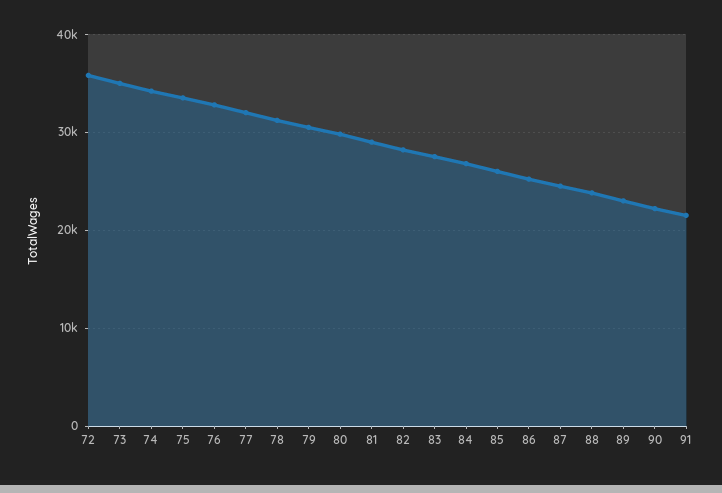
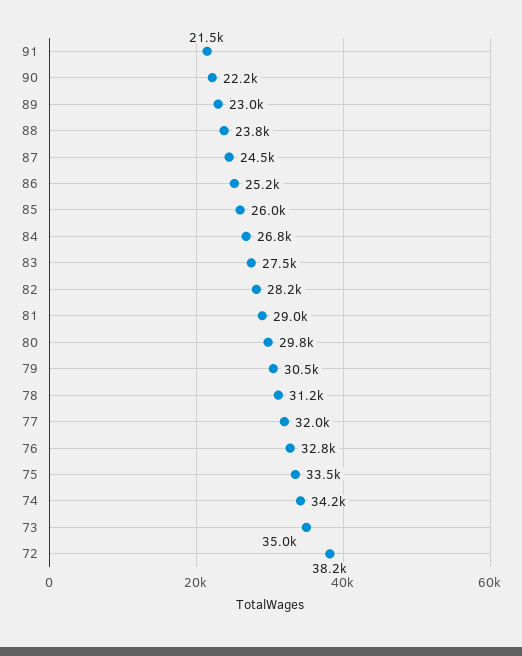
72: 36000 -> 38200

